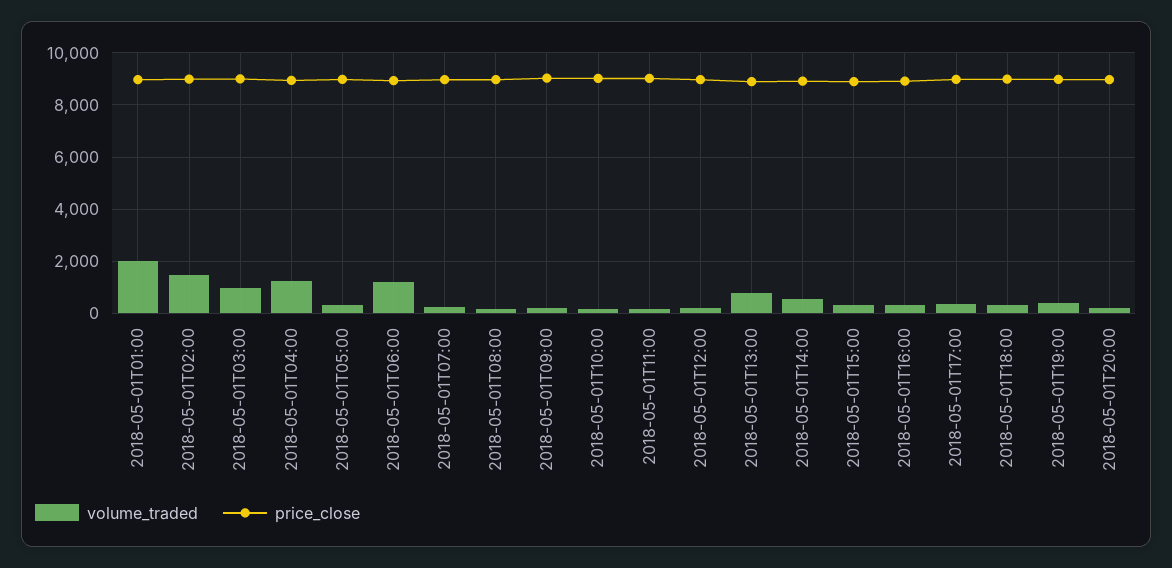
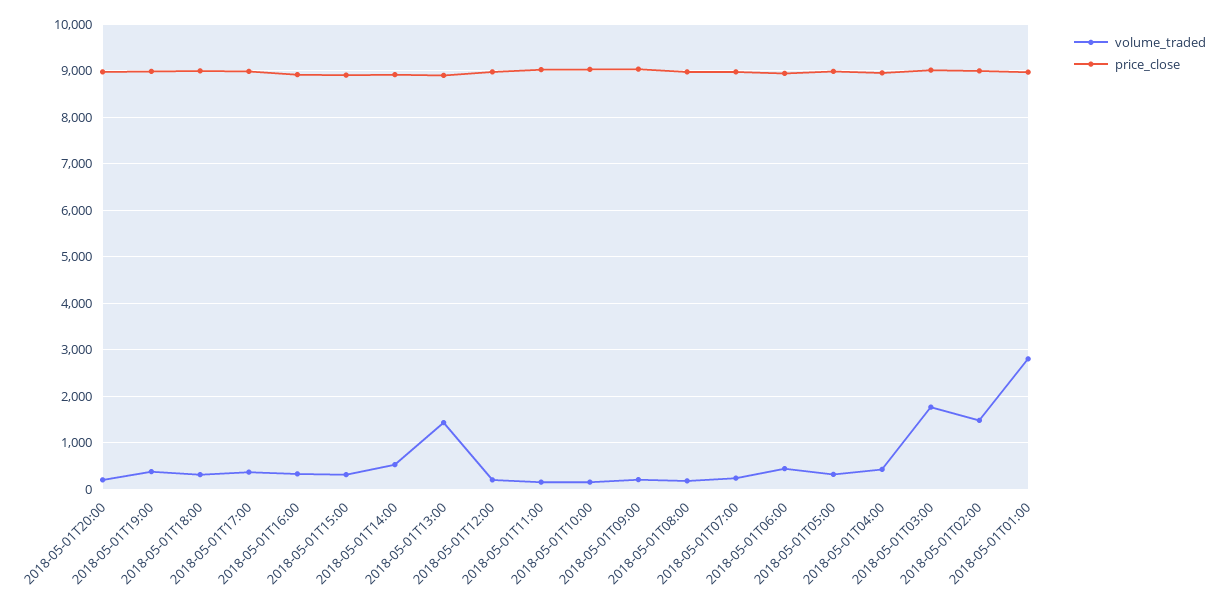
volume_traded, 2018-05-01T01:00: 2000 -> 2800
volume_traded, 2018-05-01T03:00: 1000 -> 1800
volume_traded, 2018-05-01T04:00: 1250 -> 400
volume_traded, 2018-05-01T06:00: 1250 -> 400
volume_traded, 2018-05-01T13:00: 750 -> 1400

